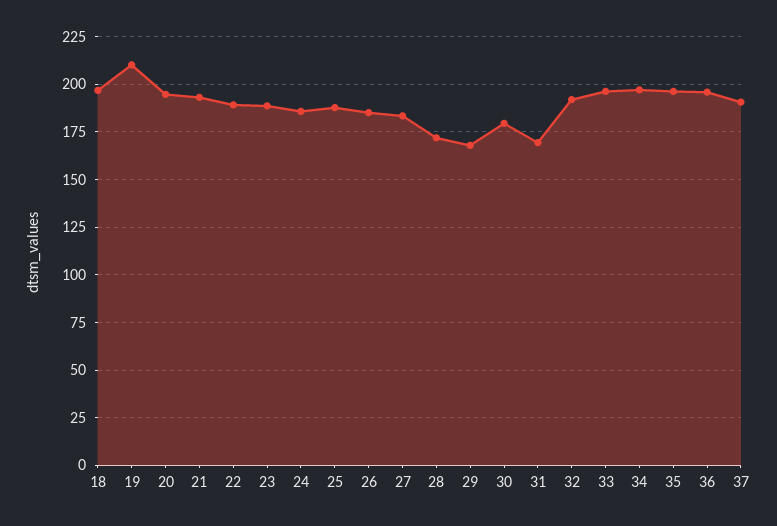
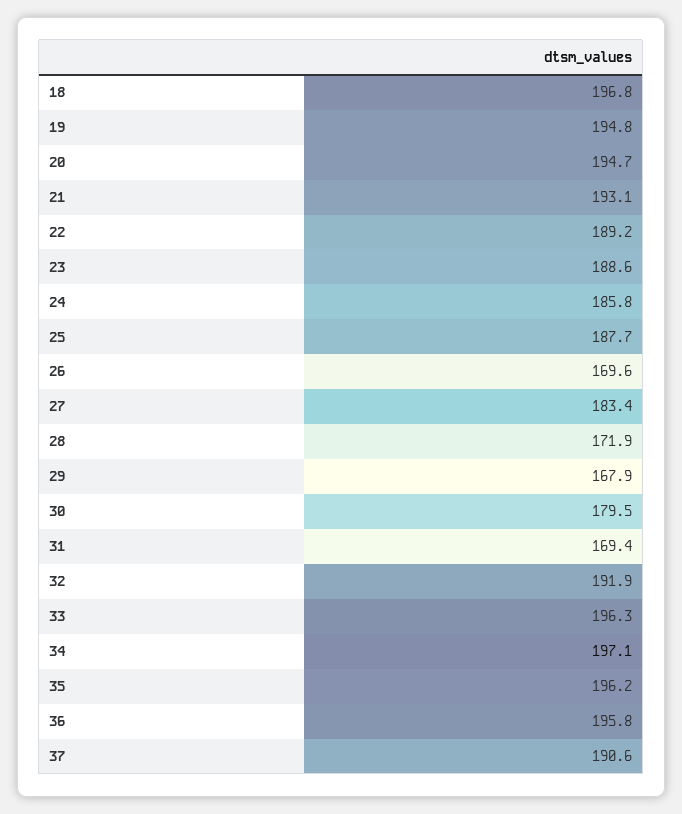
19: 210 -> 194.8
26: 185 -> 169.6

